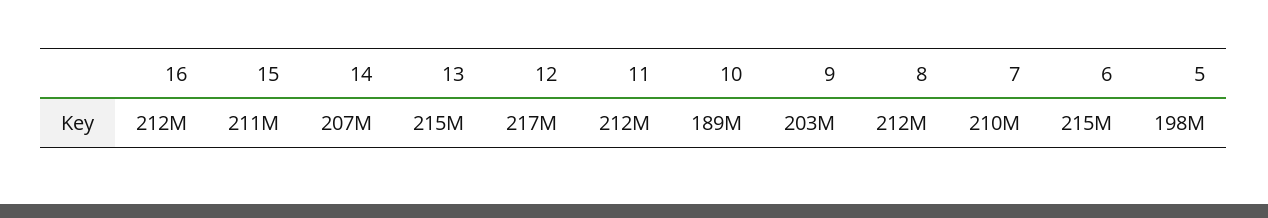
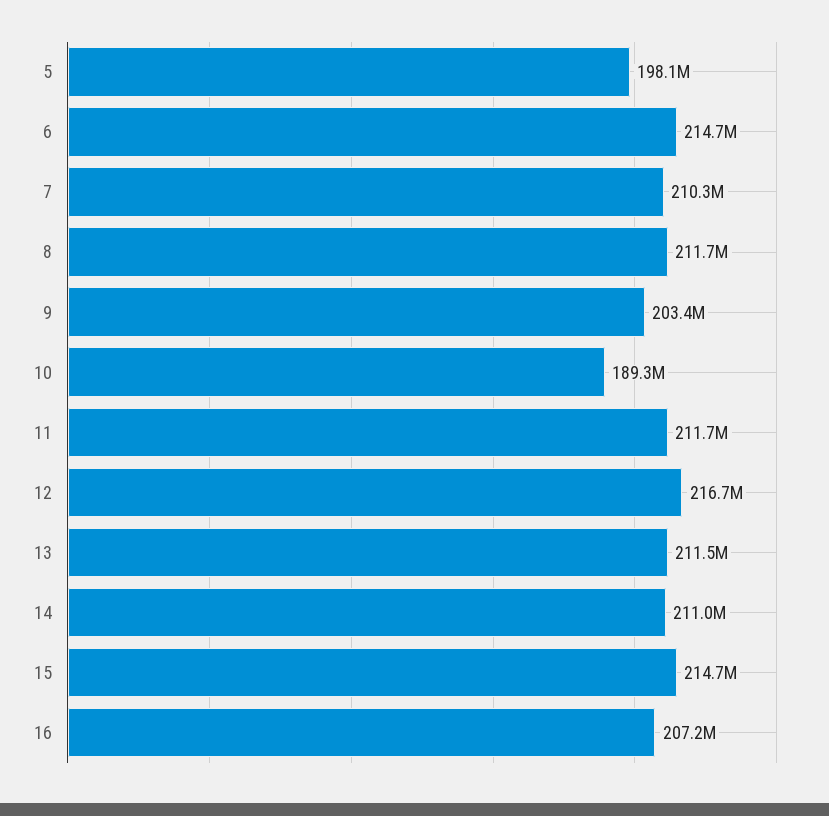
16: 212000000 -> 207200000
15: 211000000 -> 214700000
14: 207000000 -> 211000000
13: 215000000 -> 211500000

